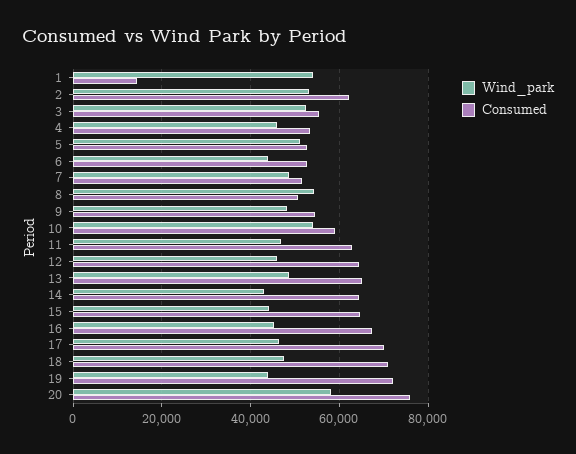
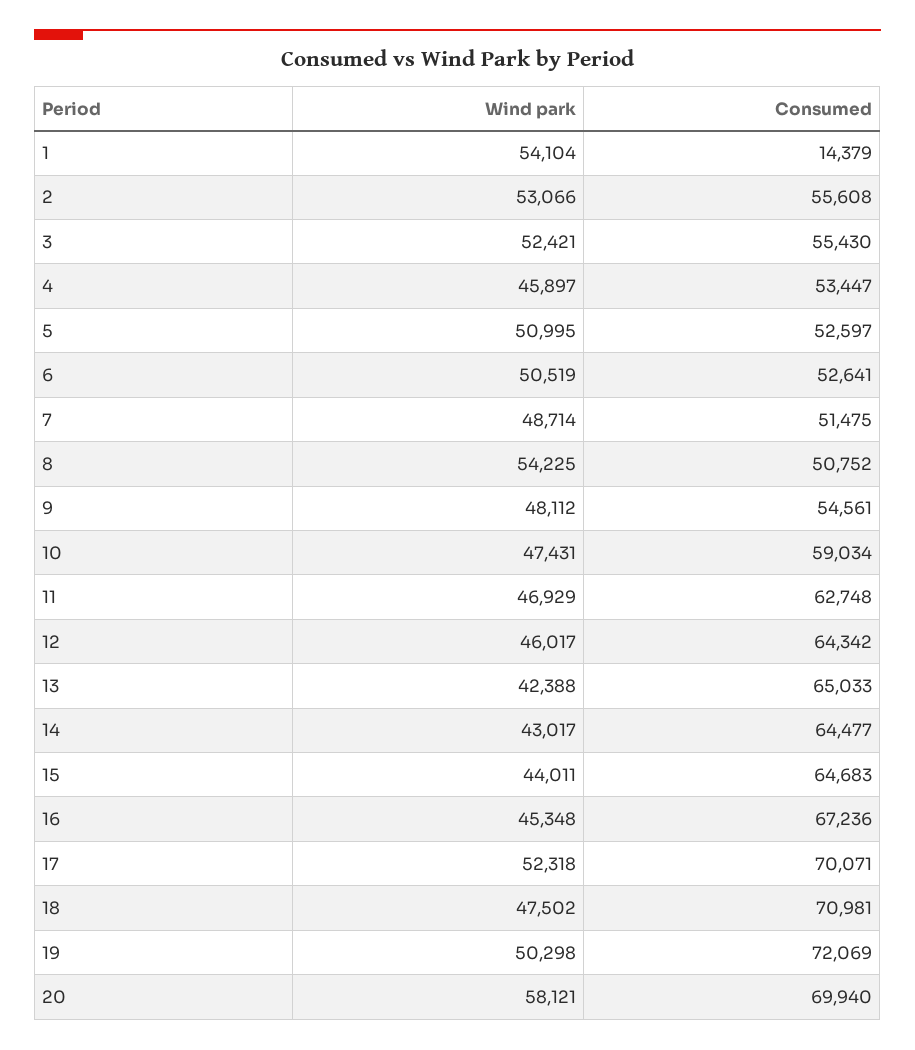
Consumed, 2: 62000 -> 55608
Wind_park, 6: 44000 -> 50519
Wind_park, 10: 54000 -> 47431
Wind_park, 13: 48000 -> 42388
Wind_park, 17: 46000 -> 52318
Wind_park, 19: 44000 -> 50298
Consumed, 20: 76000 -> 69940

